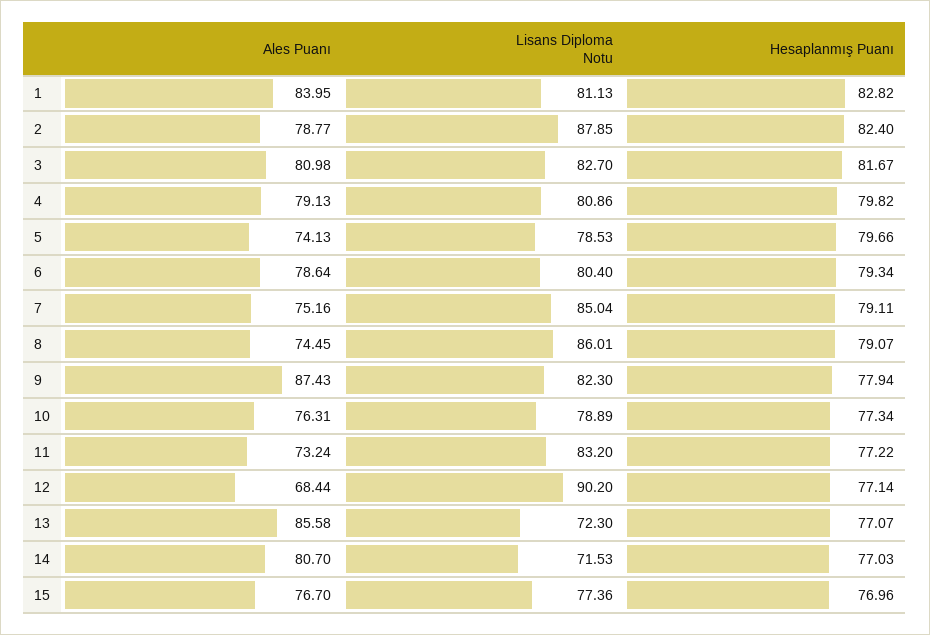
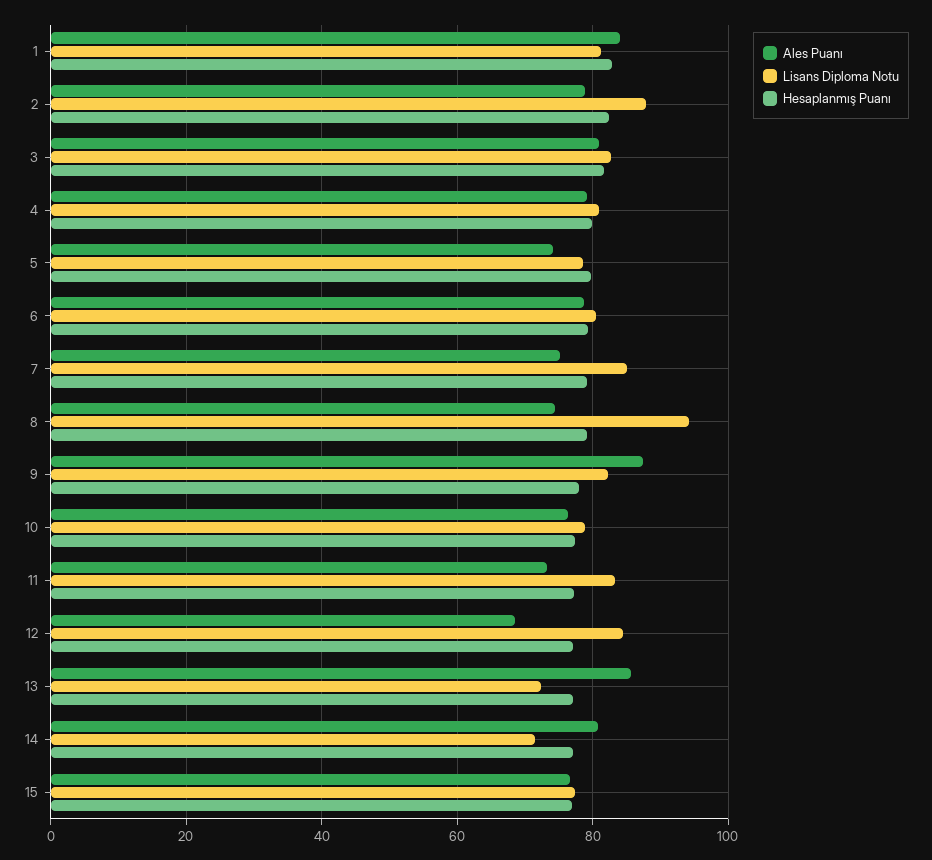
Lisans Diploma Notu, 8: 86.01 -> 94
Lisans Diploma Notu, 12: 90.2 -> 84

